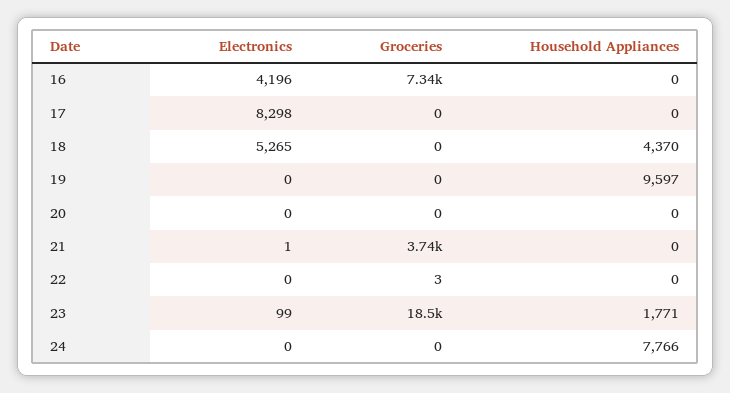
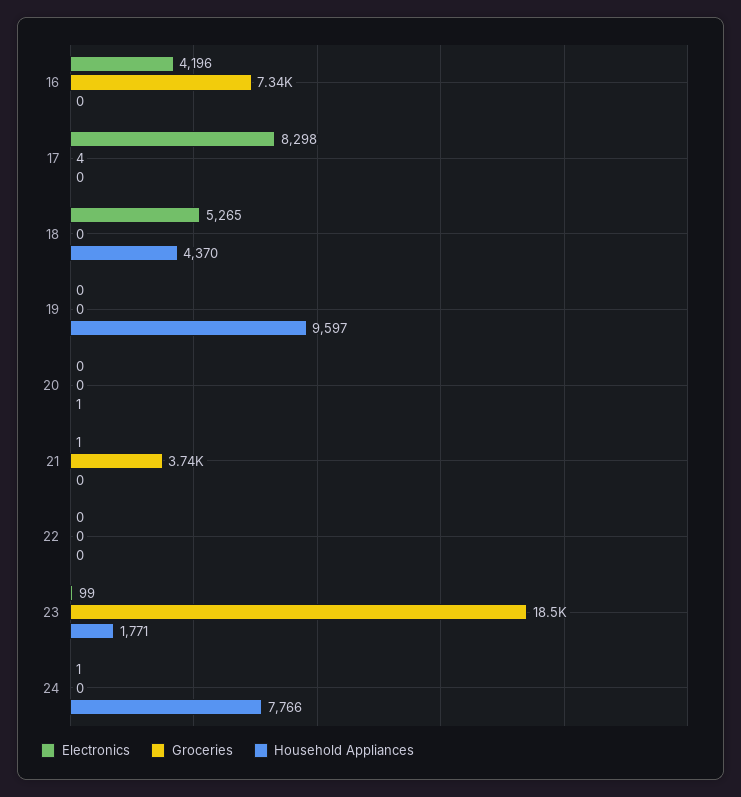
Groceries, 17: 0 -> 4
Household Appliances, 20: 0 -> 1
Groceries, 22: 3 -> 0
Electronics, 24: 0 -> 1

